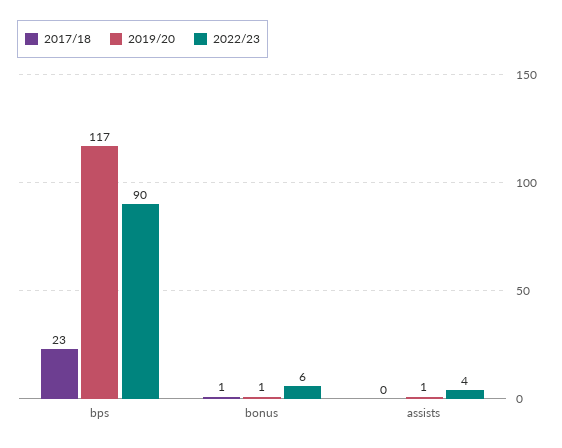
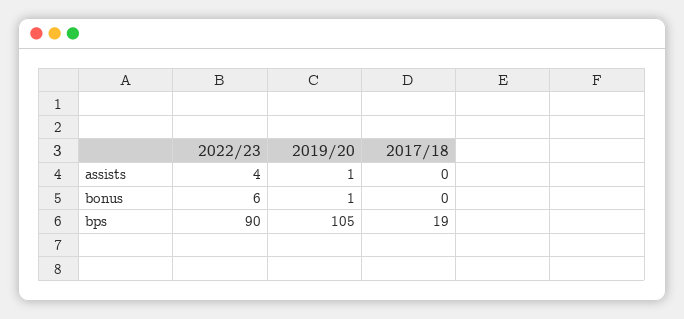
2017/18, bps: 23 -> 19
2019/20, bps: 117 -> 105
2017/18, bonus: 1 -> 0

